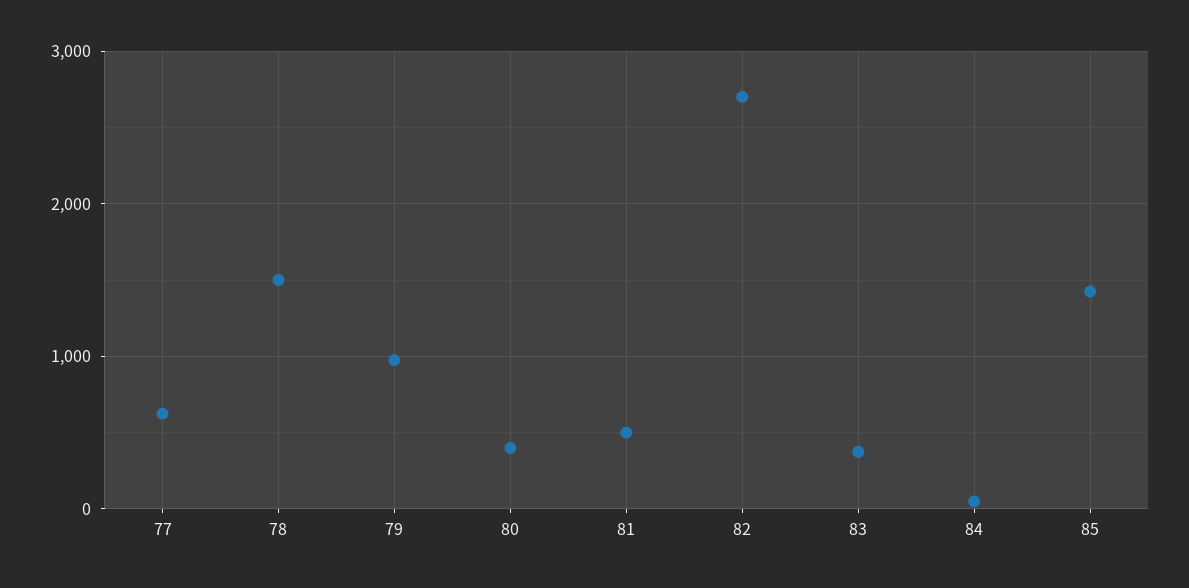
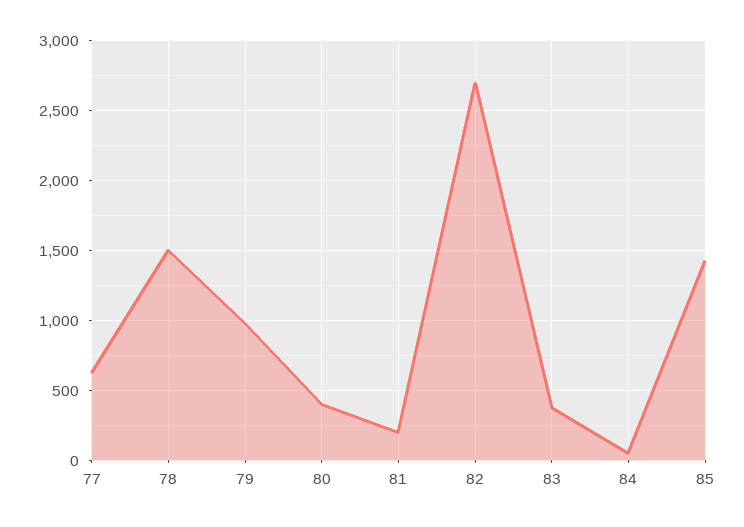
81: 500 -> 200

